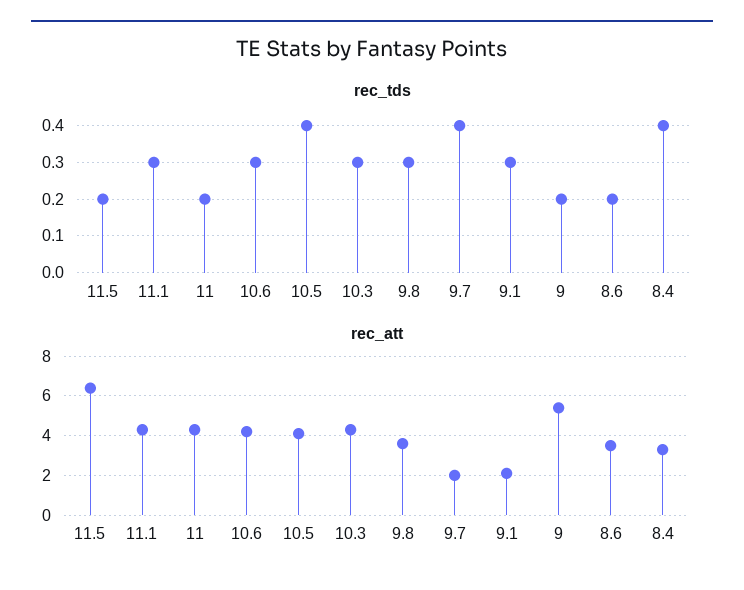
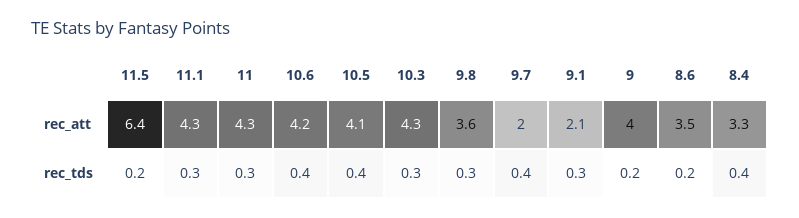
rec_tds, 11: 0.2 -> 0.3
rec_tds, 10.6: 0.3 -> 0.4
rec_att, 9: 5.5 -> 4

